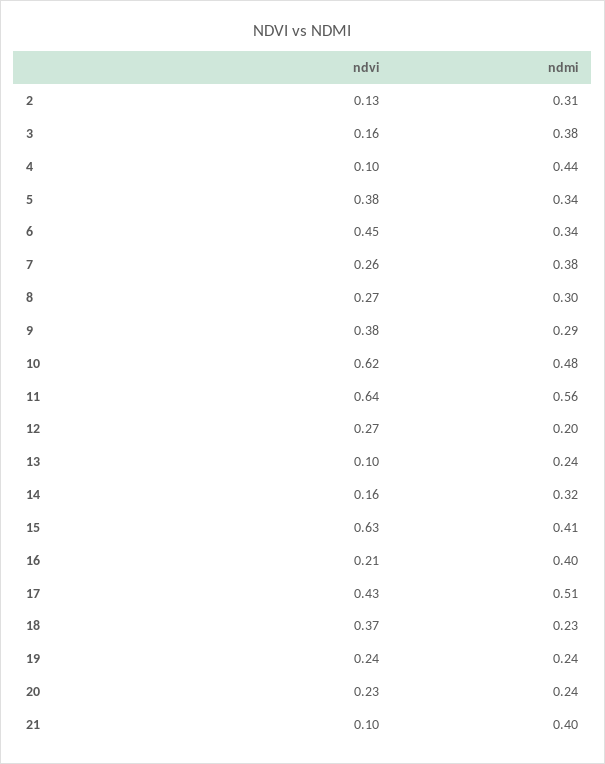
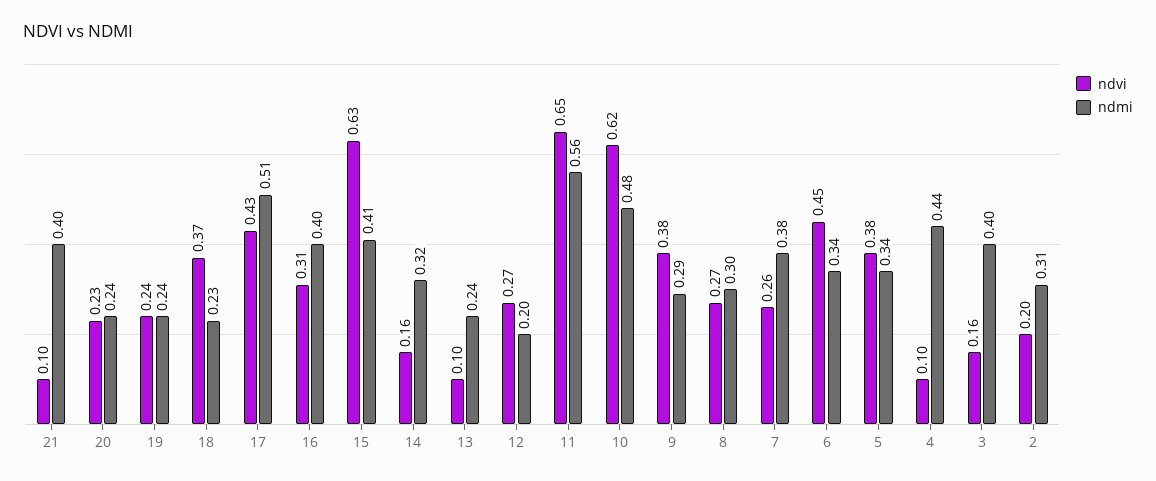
ndvi, 2: 0.13 -> 0.2
ndmi, 3: 0.38 -> 0.4
ndvi, 11: 0.64 -> 0.65
ndvi, 16: 0.21 -> 0.31

